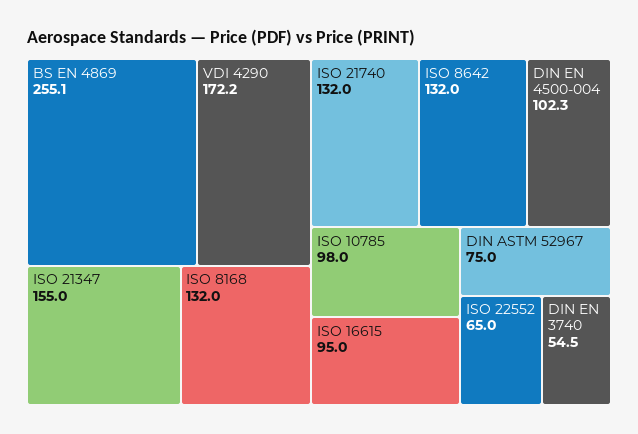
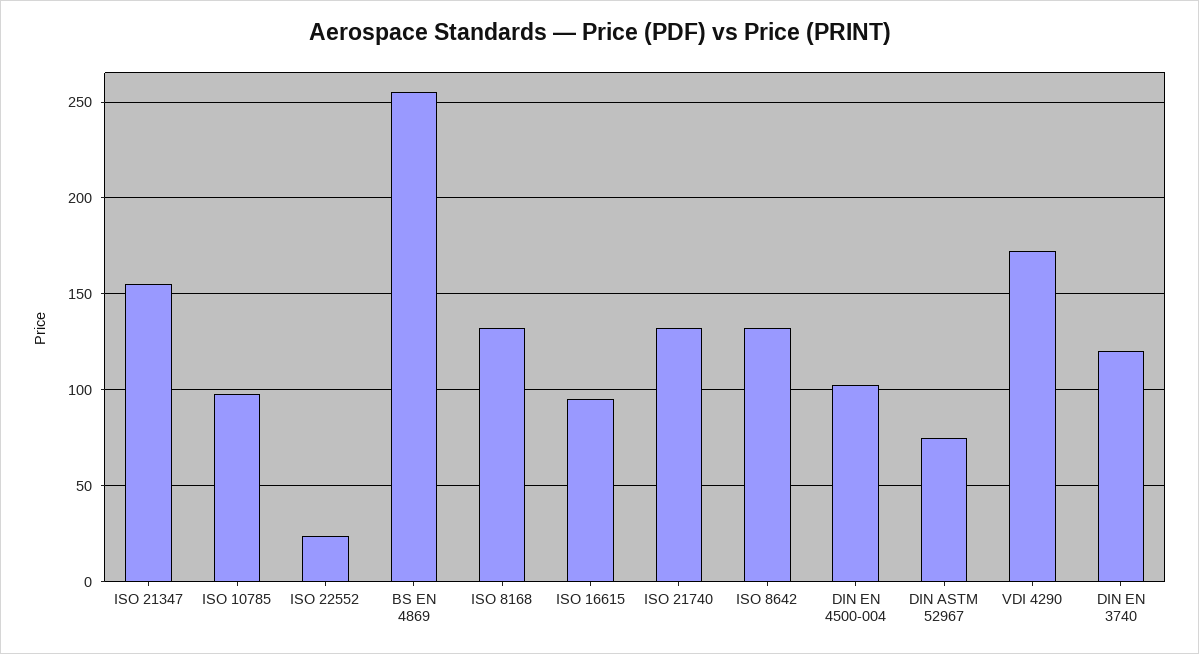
ISO 22552: 65 -> 25
DIN EN 3740: 54.5 -> 120

